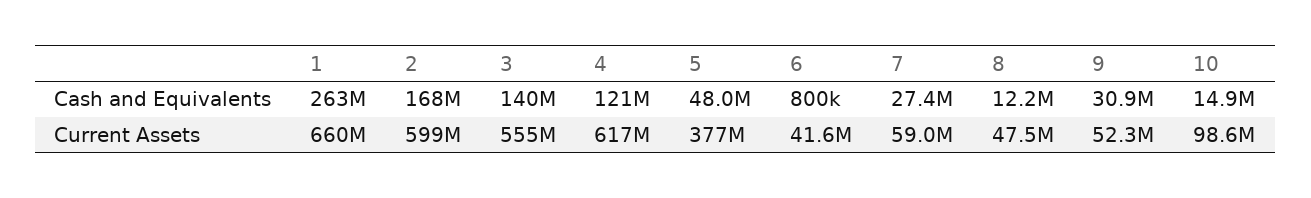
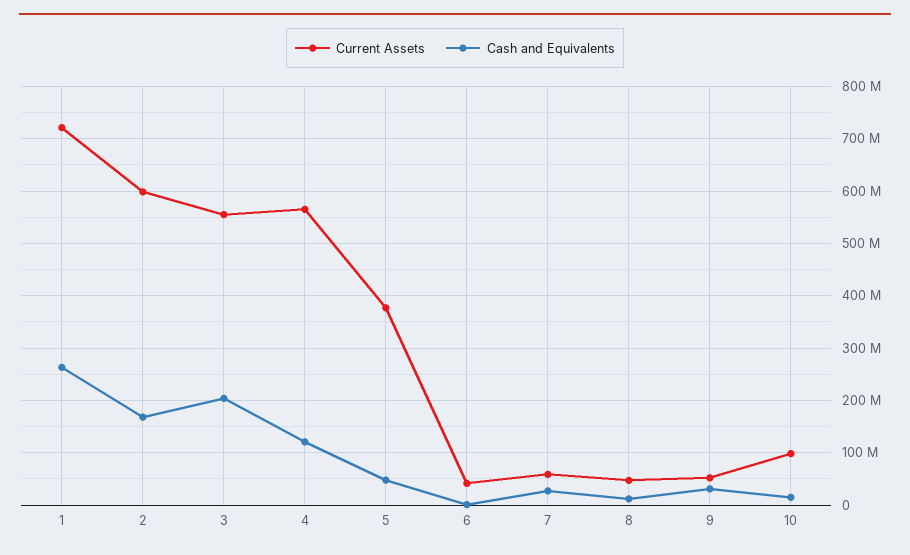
Cash and Equivalents, 3: 140000000 -> 200000000
Current Assets, 1: 660000000 -> 720000000
Current Assets, 4: 617000000 -> 560000000

